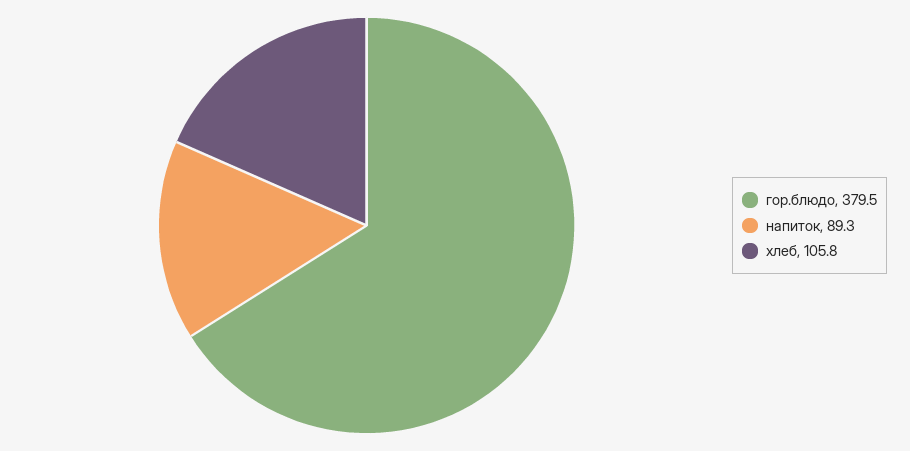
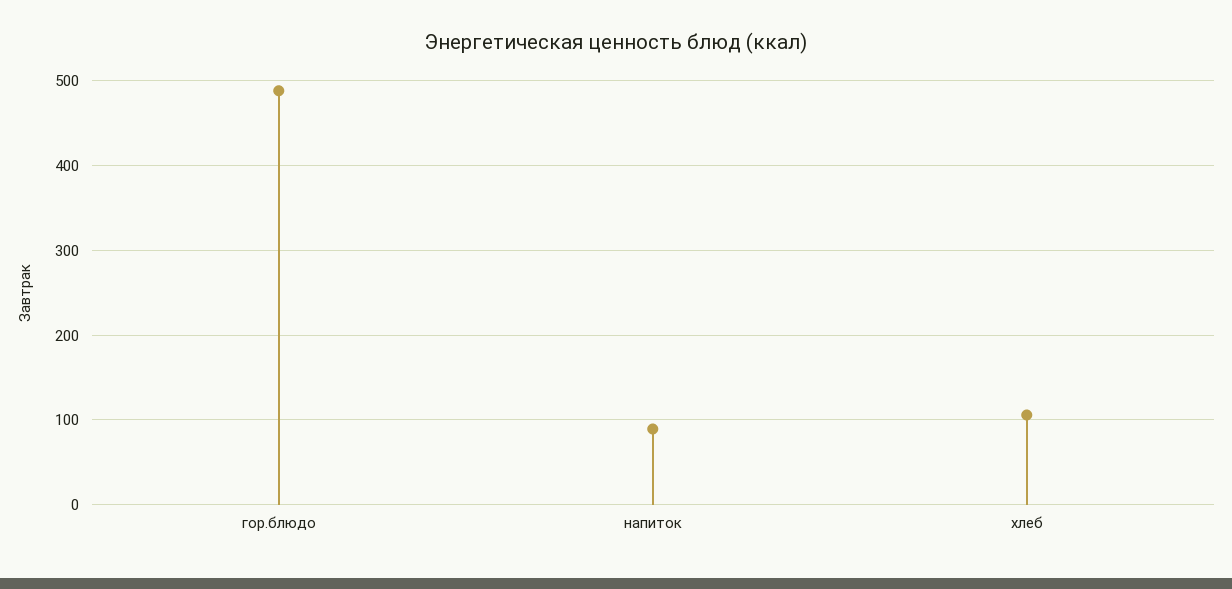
гор.блюдо: 379.5 -> 490

